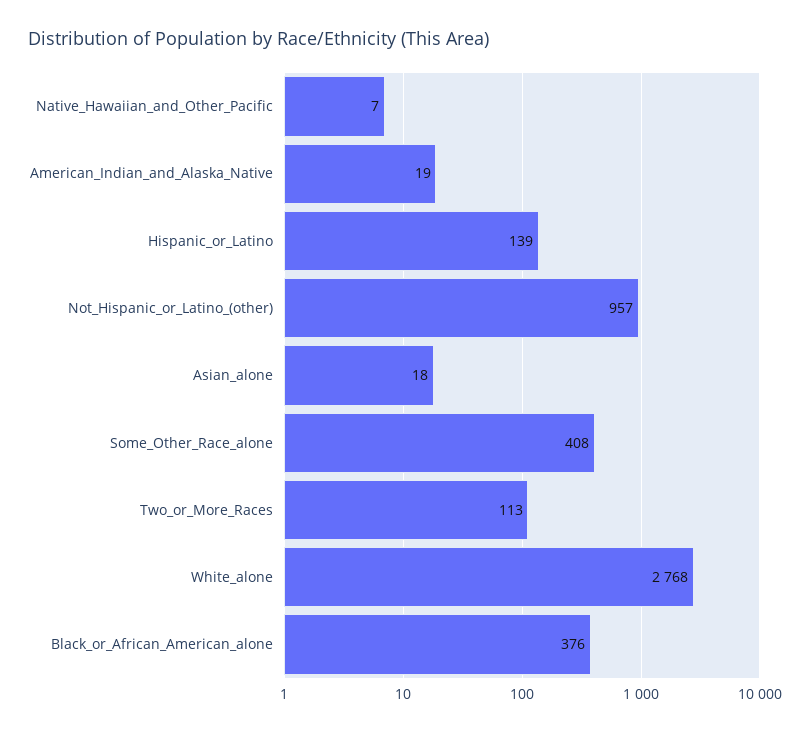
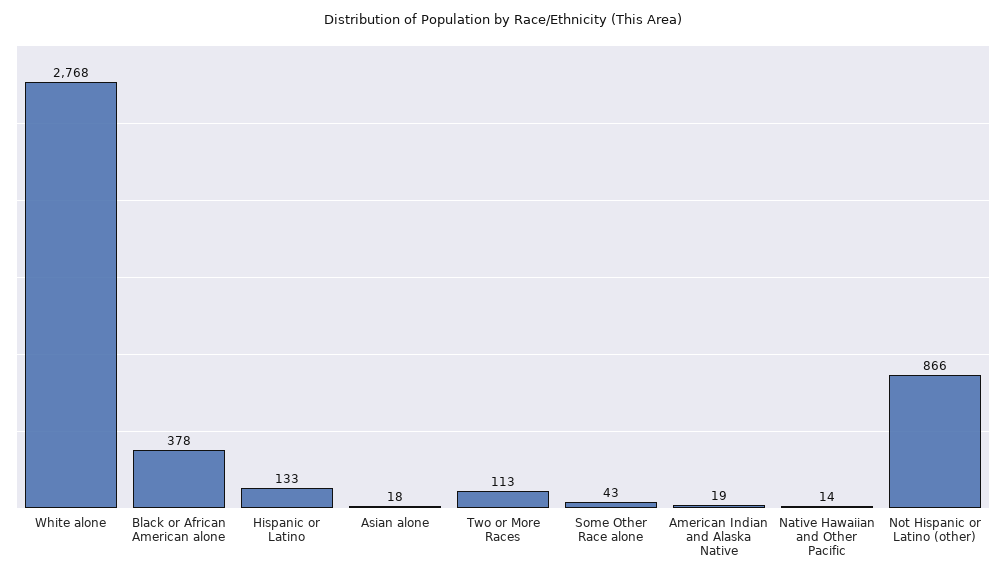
Native_Hawaiian_and_Other_Pacific: 7 -> 14
Hispanic_or_Latino: 139 -> 133
Not_Hispanic_or_Latino_(other): 957 -> 866
Some_Other_Race_alone: 408 -> 43
Black_or_African_American_alone: 376 -> 378

